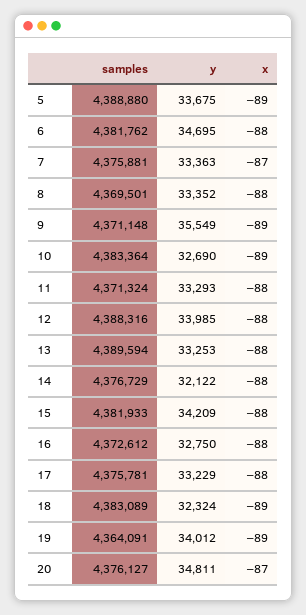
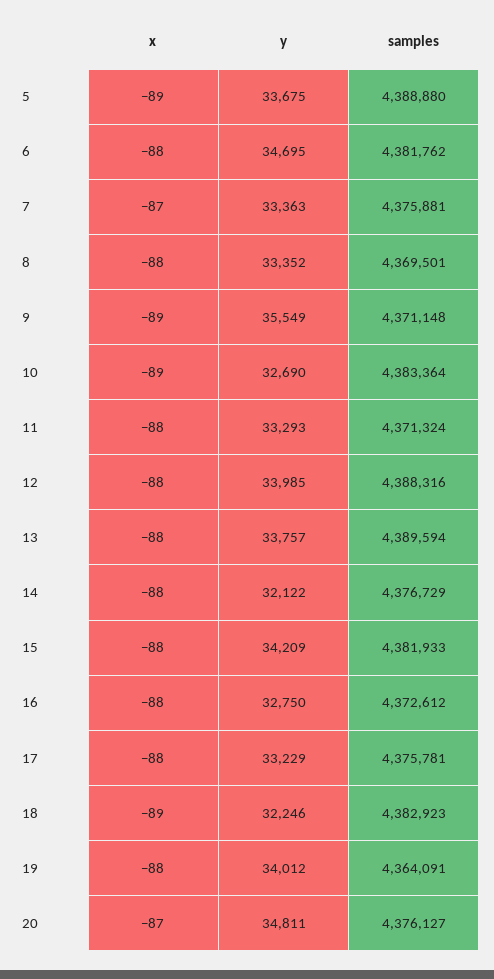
y, 13: 33253 -> 33757
samples, 18: 4383089 -> 4382923
y, 18: 32324 -> 32246
x, 19: -89 -> -88

